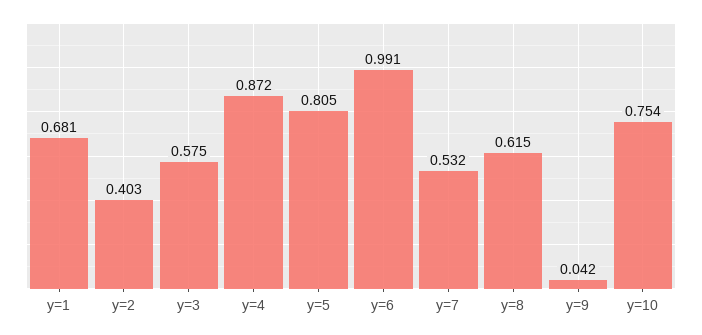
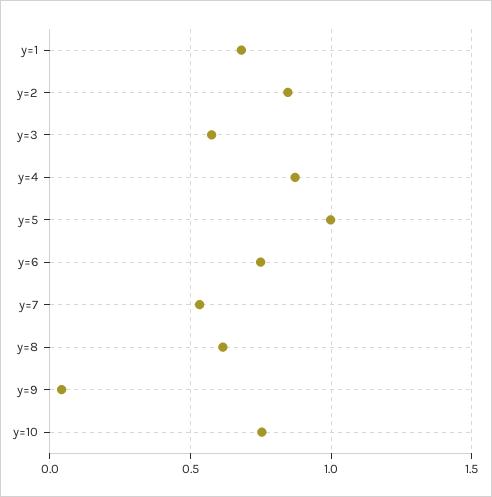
y=2: 0.403 -> 0.85
y=5: 0.805 -> 1
y=6: 0.991 -> 0.75

